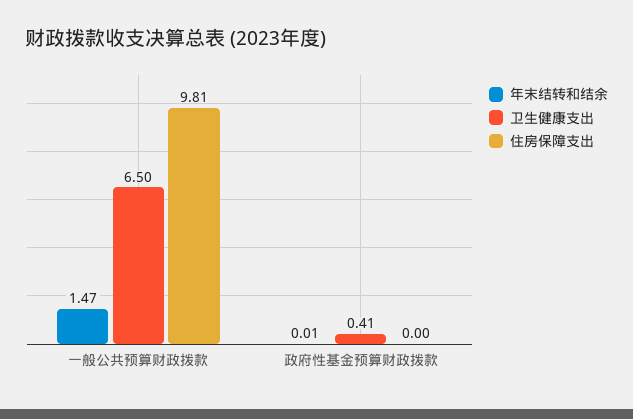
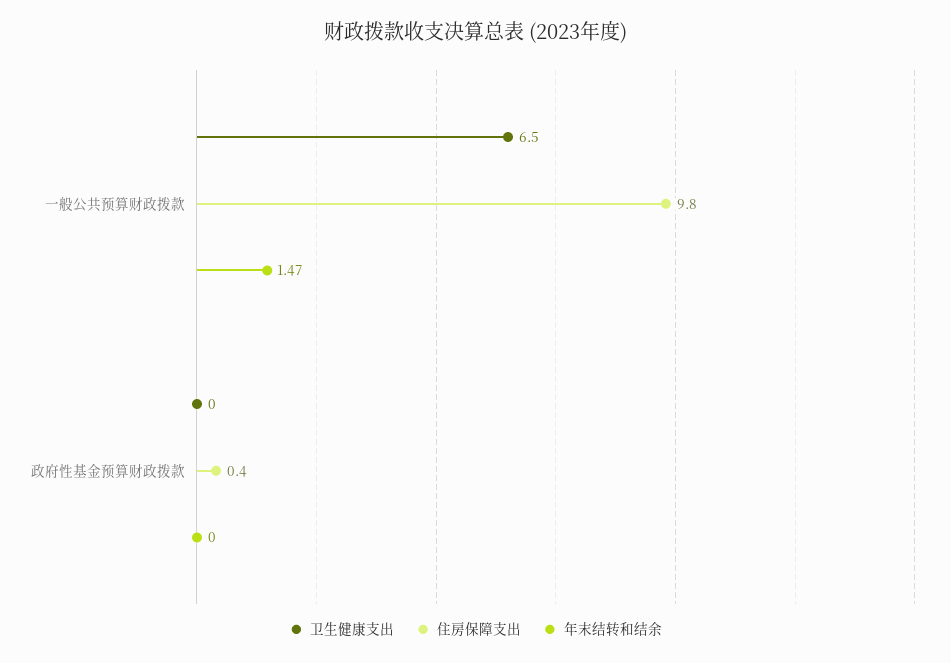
年末结转和结余, 政府性基金预算财政拨款: 0.01 -> 0
卫生健康支出, 政府性基金预算财政拨款: 0.41 -> 0
住房保障支出, 政府性基金预算财政拨款: 0 -> 0.4

